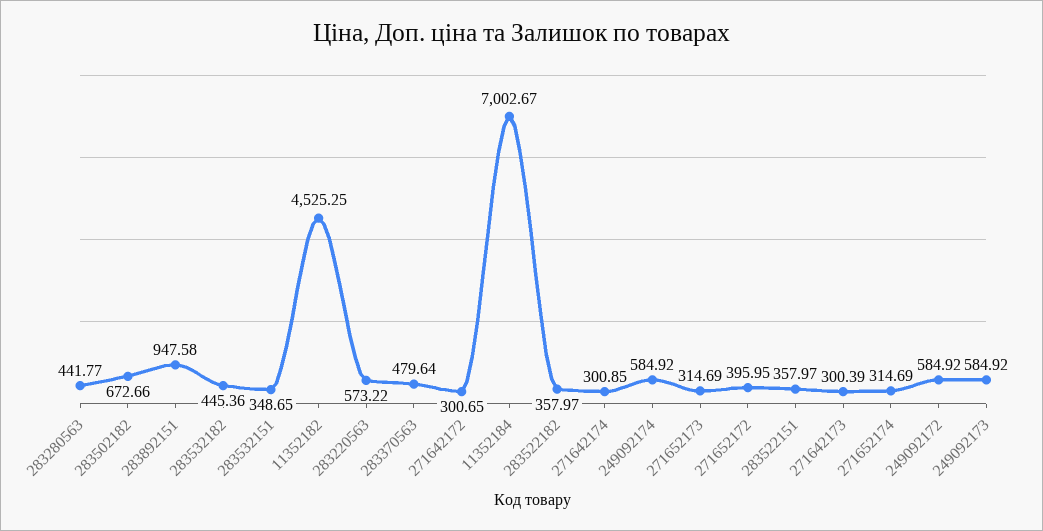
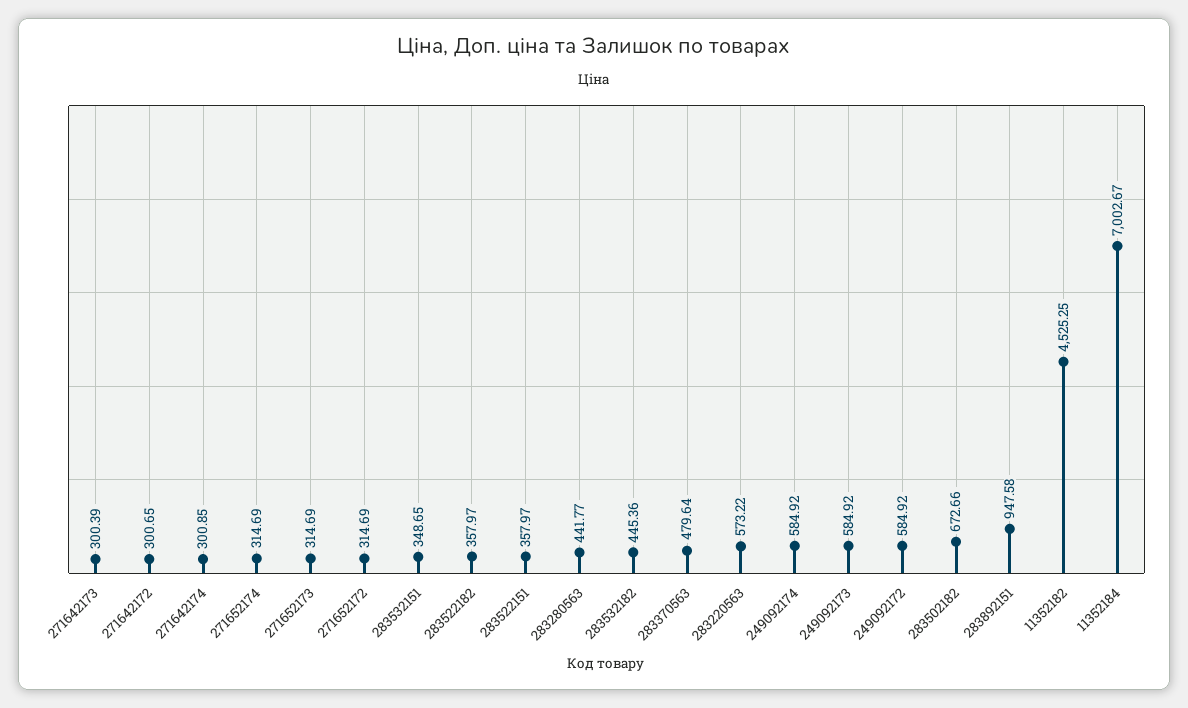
271652172: 395.95 -> 314.69

